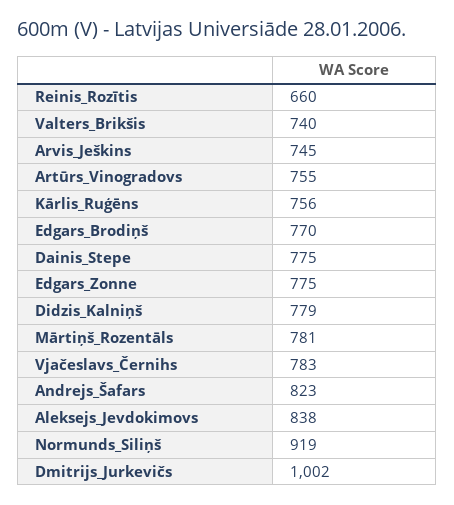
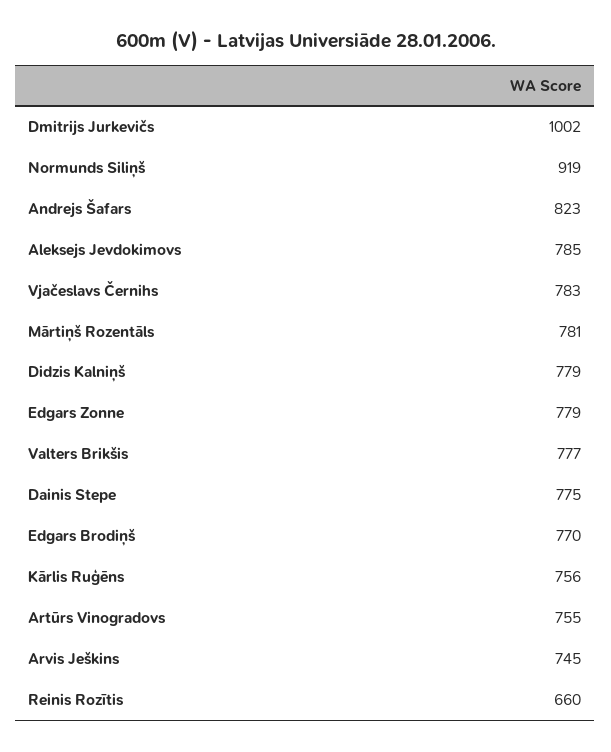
Valters_Brikšis: 740 -> 777
Edgars_Zonne: 775 -> 779
Aleksejs_Jevdokimovs: 838 -> 785

